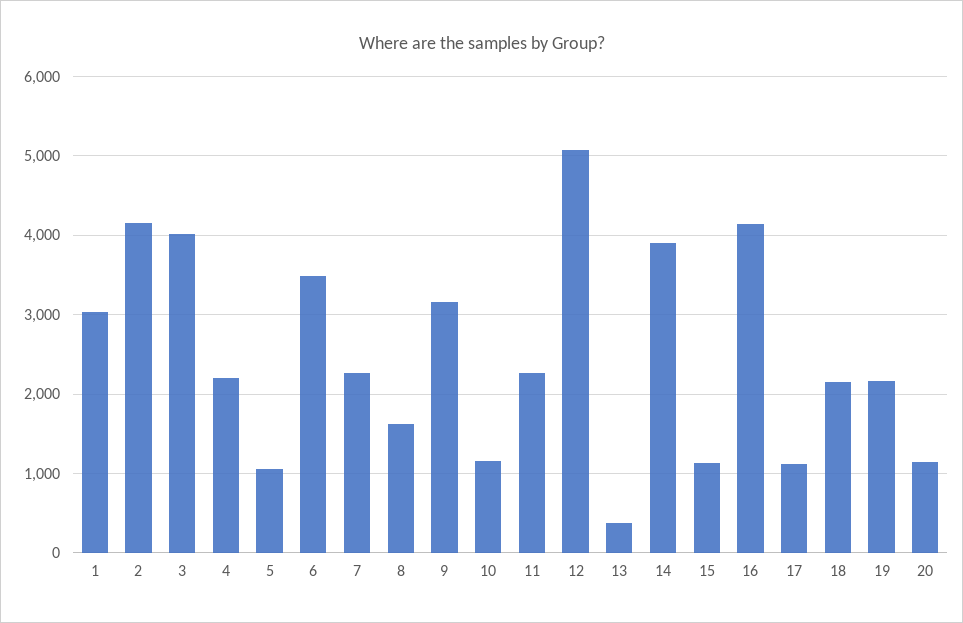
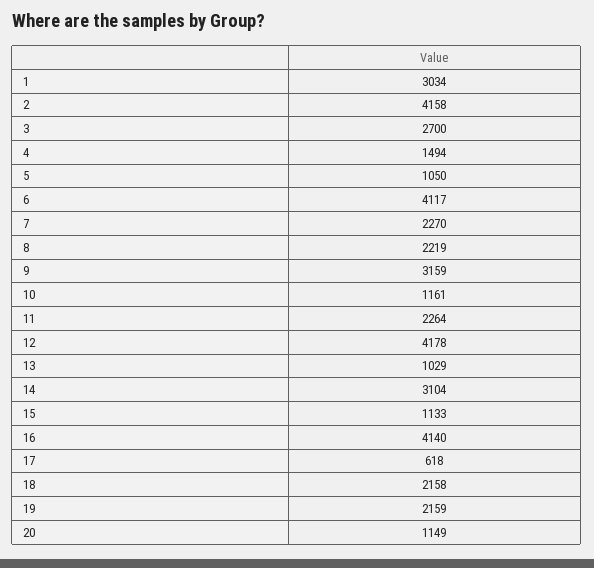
3: 4000 -> 2700
4: 2200 -> 1494
6: 3500 -> 4117
8: 1600 -> 2219
12: 5100 -> 4178
13: 400 -> 1029
14: 3900 -> 3104
17: 1100 -> 618

